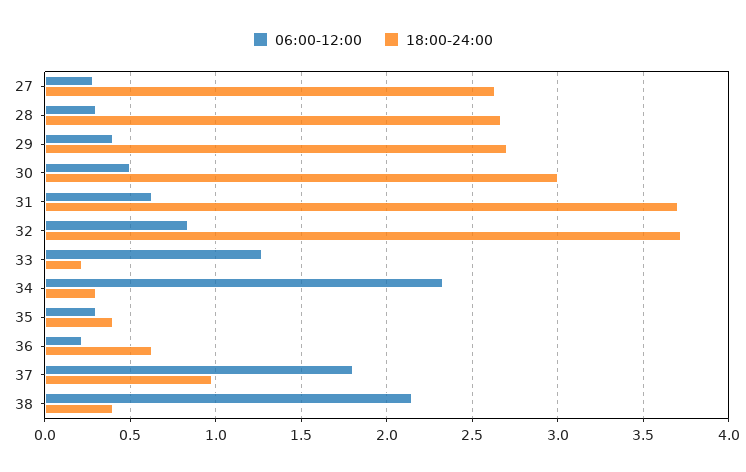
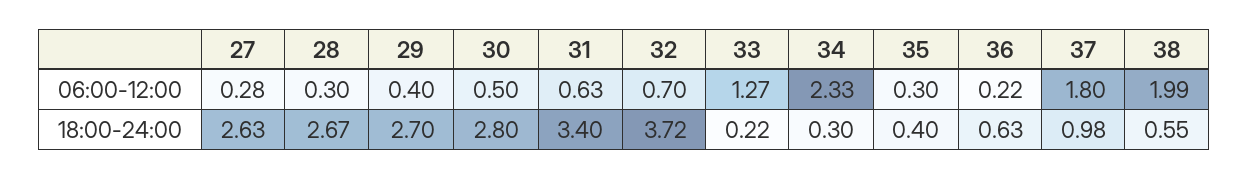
18:00-24:00, 30: 3 -> 2.8
18:00-24:00, 31: 3.7 -> 3.4
06:00-12:00, 32: 0.85 -> 0.7
06:00-12:00, 38: 2.15 -> 1.99
18:00-24:00, 38: 0.4 -> 0.55

